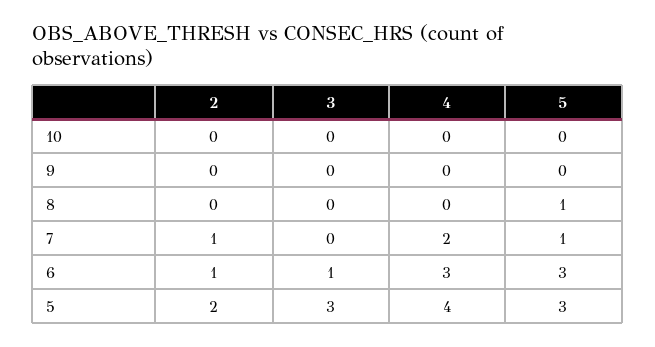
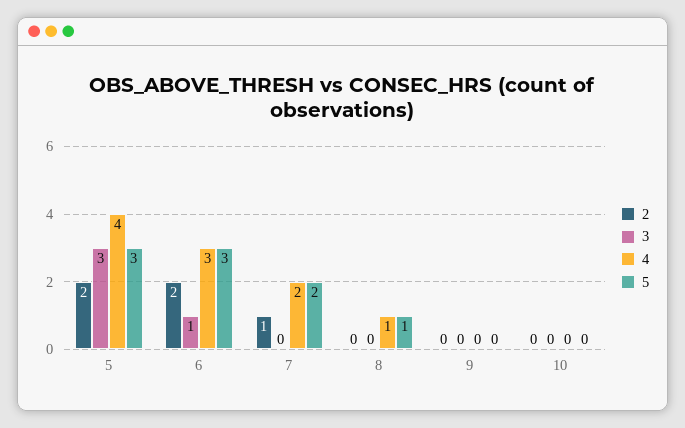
4, 8: 0 -> 1
5, 7: 1 -> 2
2, 6: 1 -> 2

